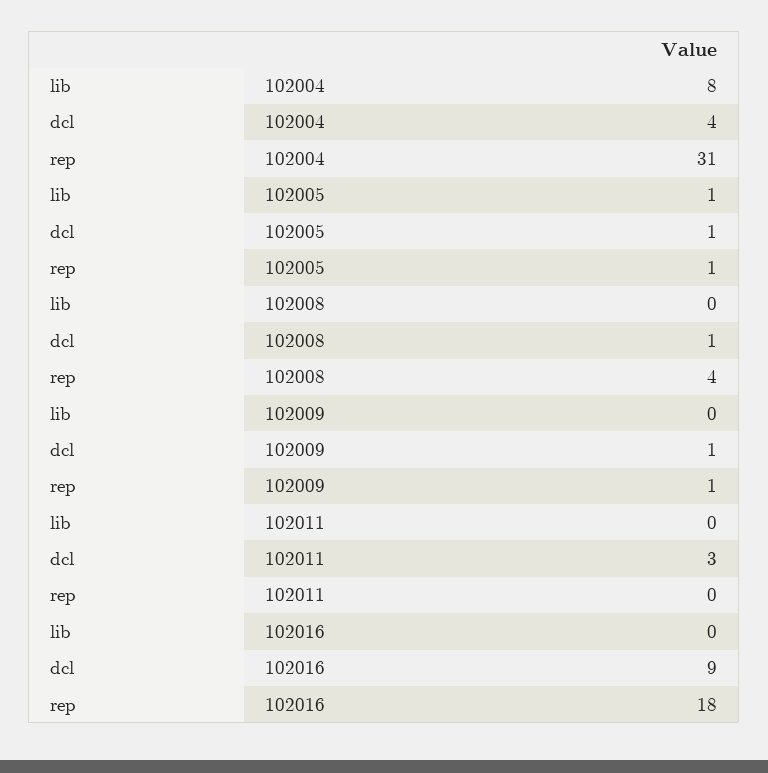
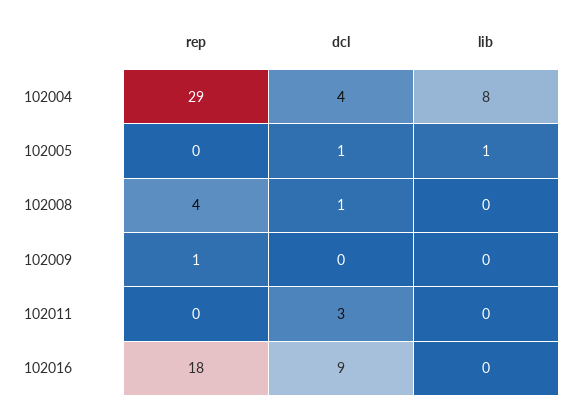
rep, 102004: 31 -> 29
rep, 102005: 1 -> 0
dcl, 102009: 1 -> 0

